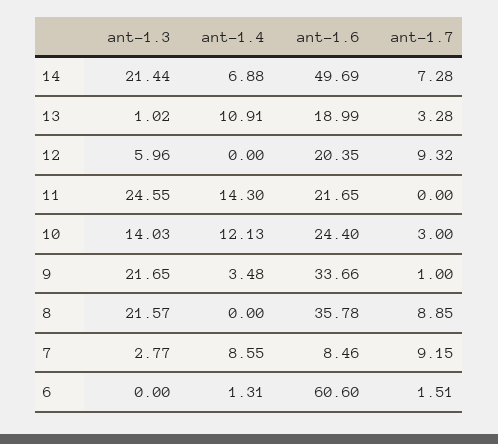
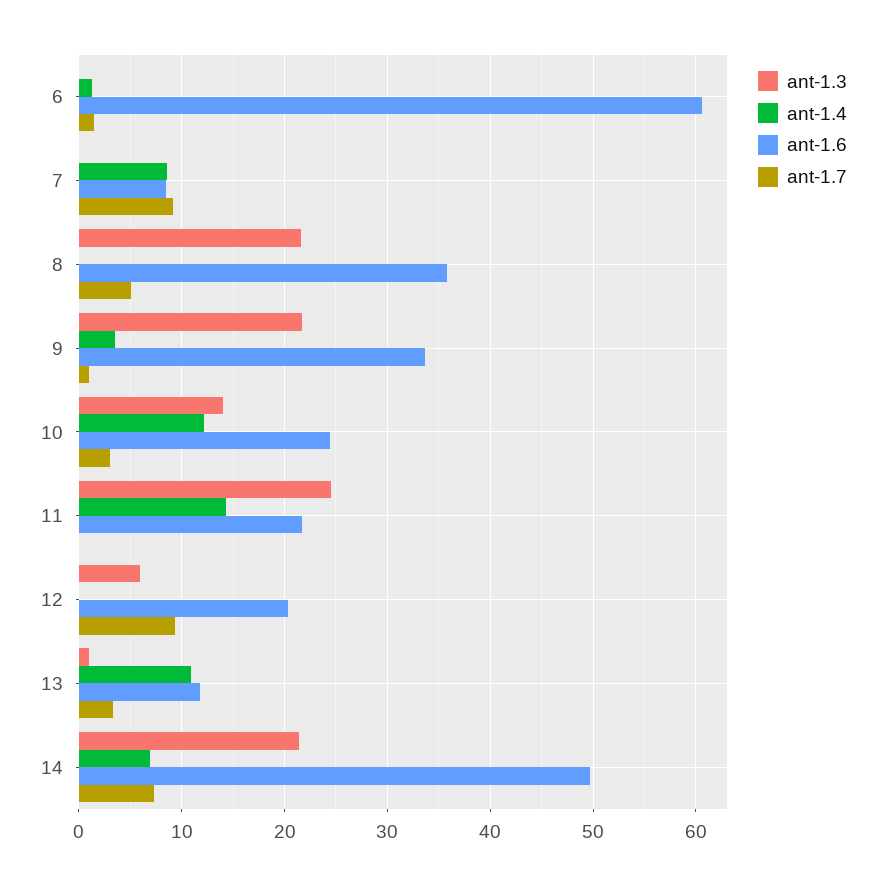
ant-1.6, 13: 18.99 -> 12
ant-1.7, 8: 8.85 -> 5
ant-1.3, 7: 2.77 -> 0

